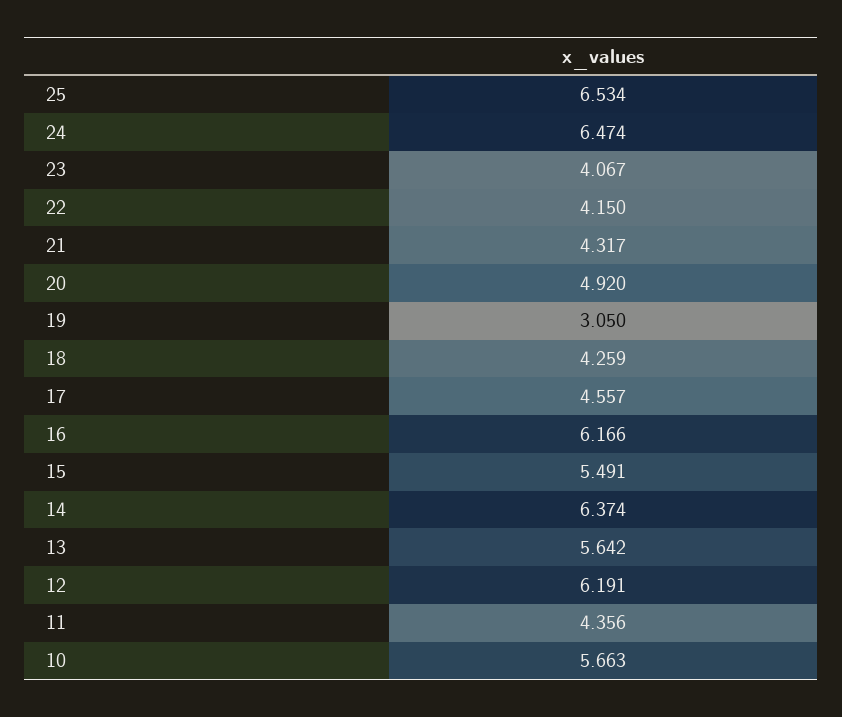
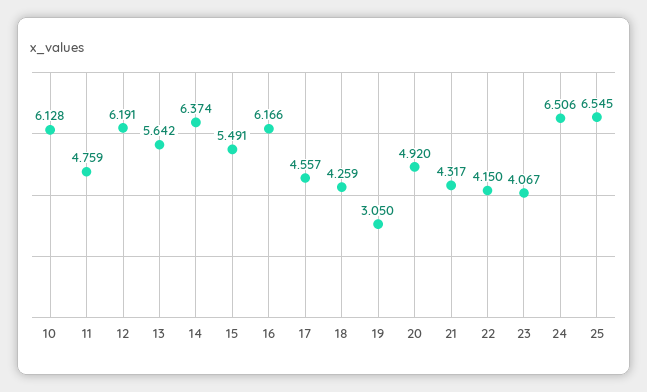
25: 6.534 -> 6.545
24: 6.474 -> 6.506
11: 4.356 -> 4.759
10: 5.663 -> 6.128

